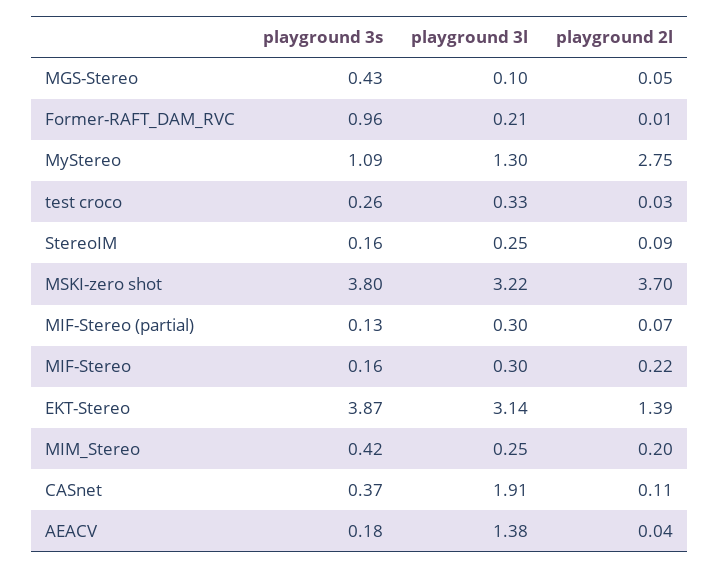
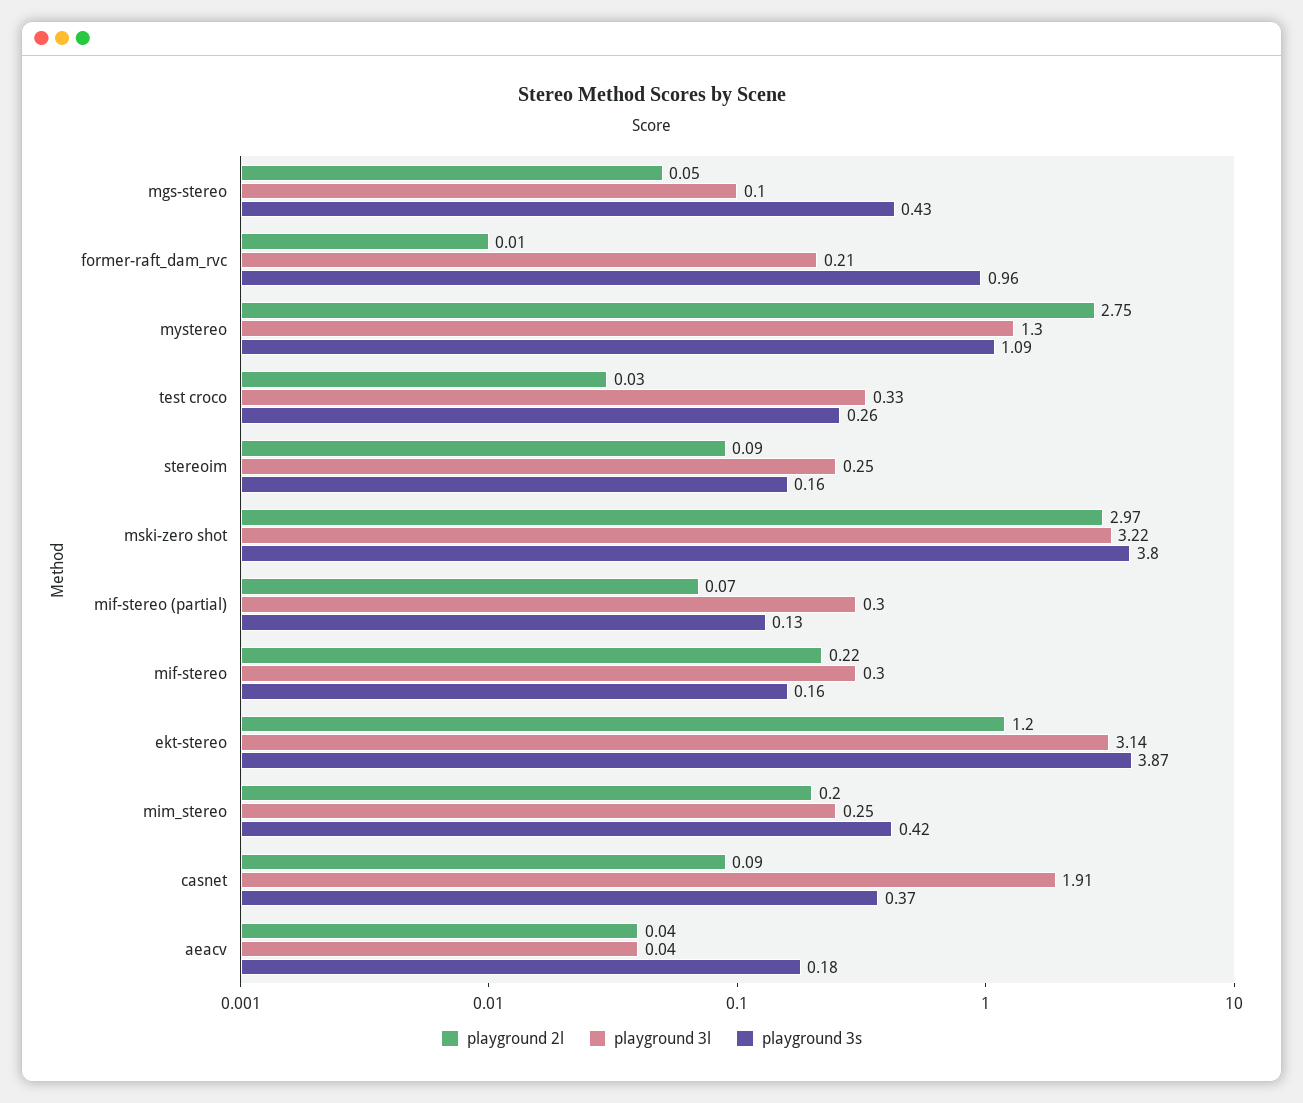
playground 2l, MSKI-zero shot: 3.7 -> 2.97
playground 2l, EKT-Stereo: 1.39 -> 1.2
playground 2l, CASnet: 0.11 -> 0.09
playground 3l, AEACV: 1.38 -> 0.04

